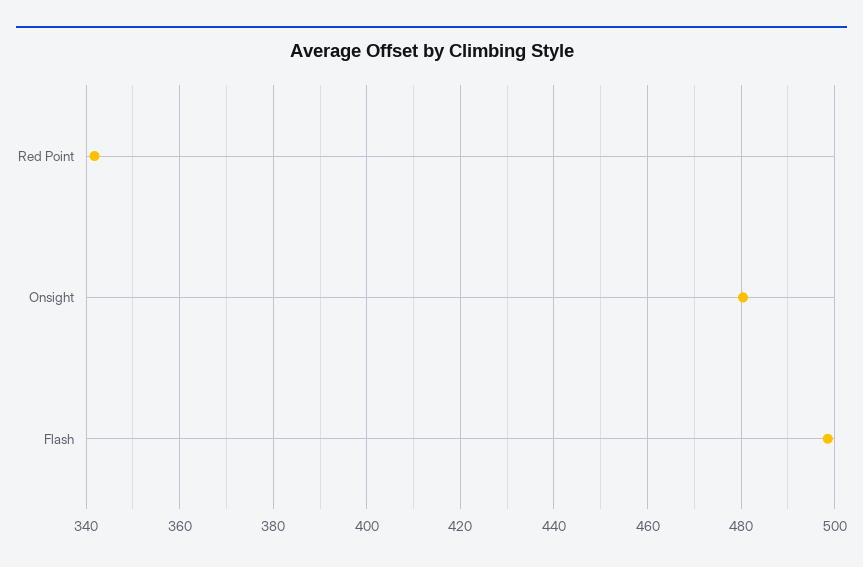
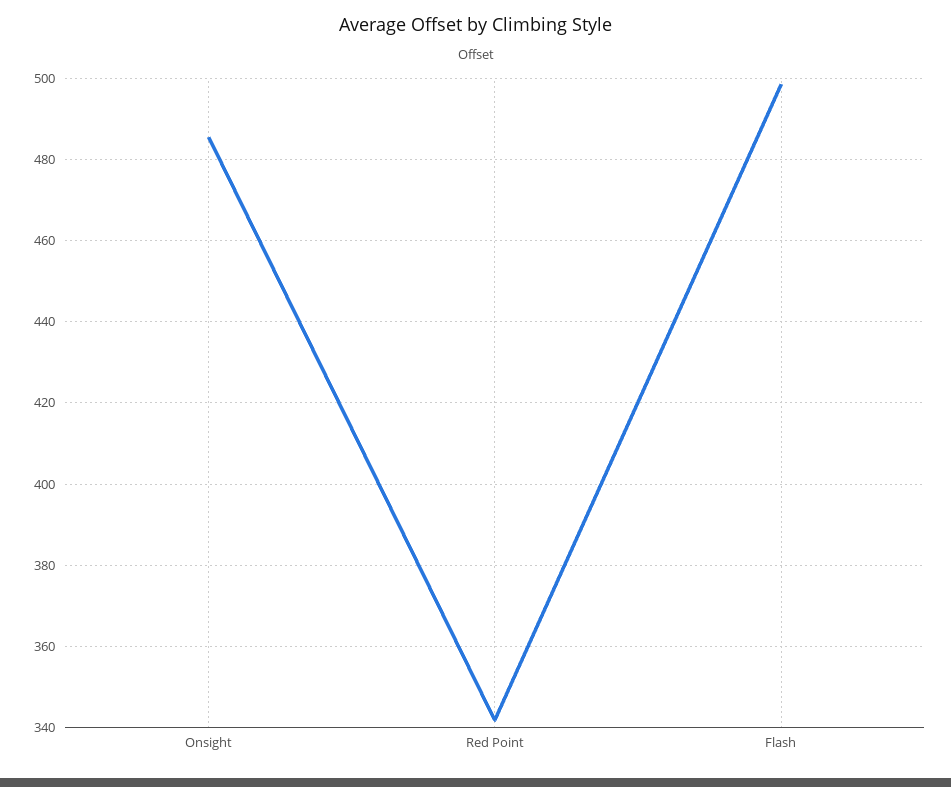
Onsight: 480 -> 486

